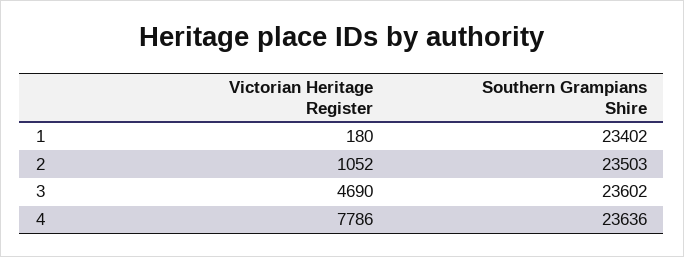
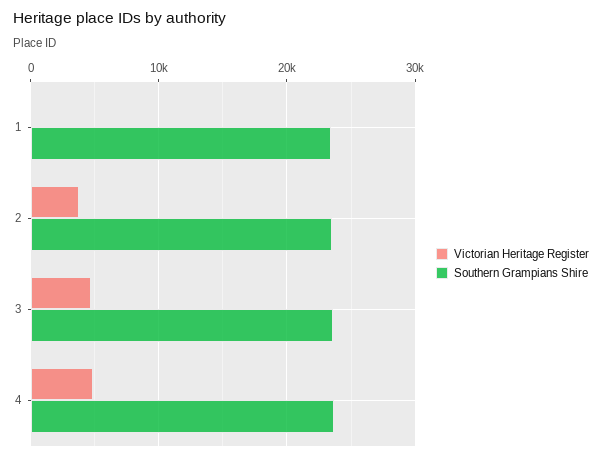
Victorian Heritage Register, 2: 1052 -> 4000
Victorian Heritage Register, 4: 7786 -> 5000

